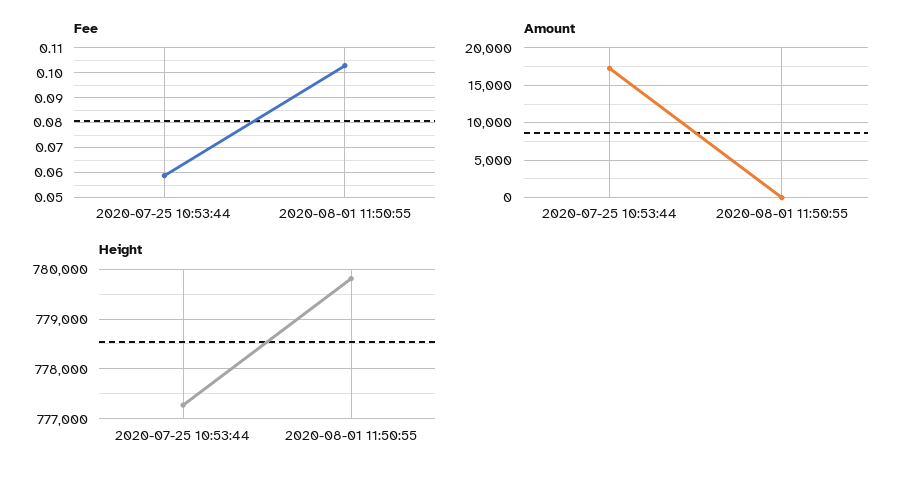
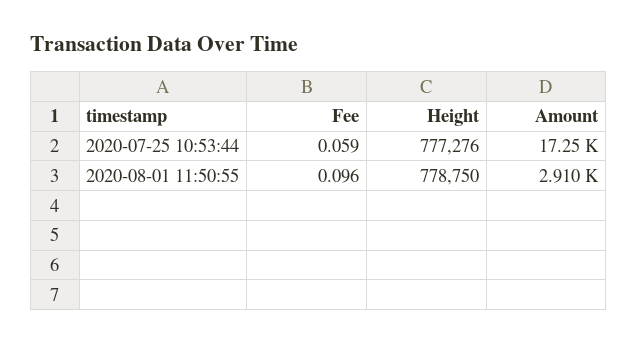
Fee, 2020-08-01 11:50:55: 0.1025 -> 0.096
Amount, 2020-08-01 11:50:55: 0 -> 2910
Height, 2020-08-01 11:50:55: 779800 -> 778750

